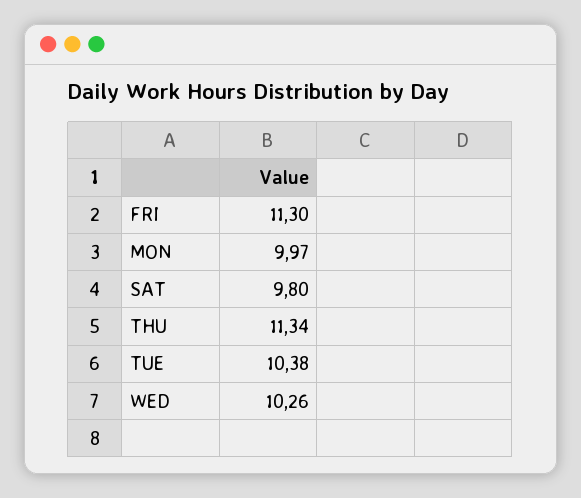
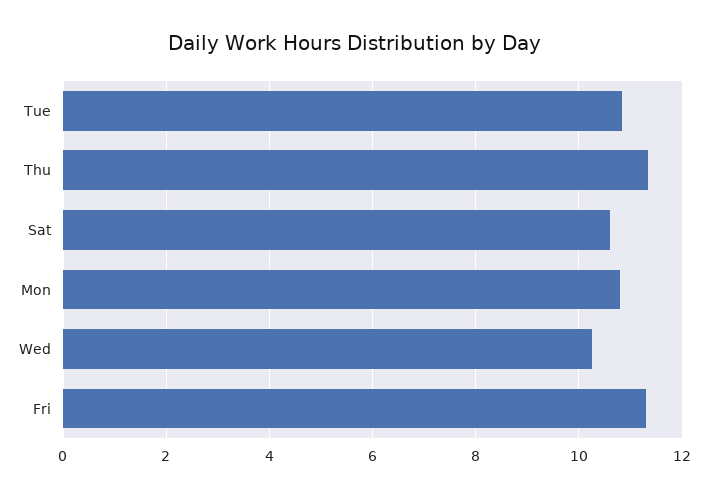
MON: 9.97 -> 10.8
SAT: 9.8 -> 10.6
TUE: 10.38 -> 10.8

